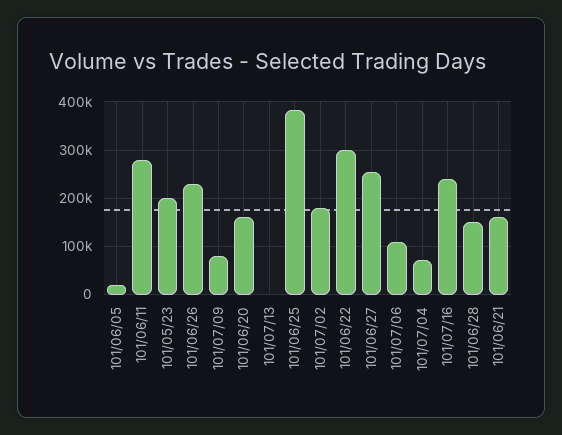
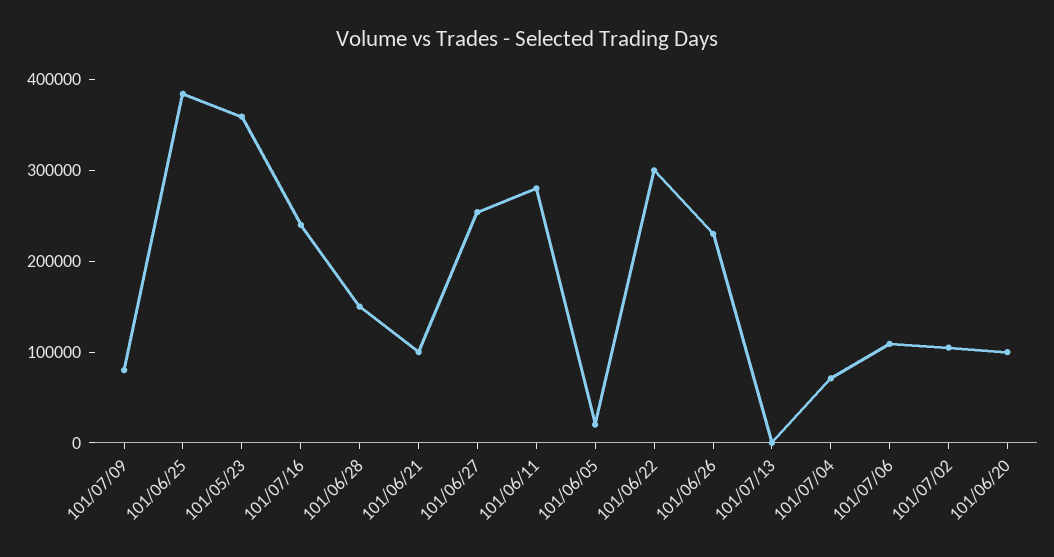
101/05/23: 200000 -> 360000
101/06/20: 160000 -> 100000
101/07/02: 180000 -> 100000
101/06/21: 160000 -> 100000

